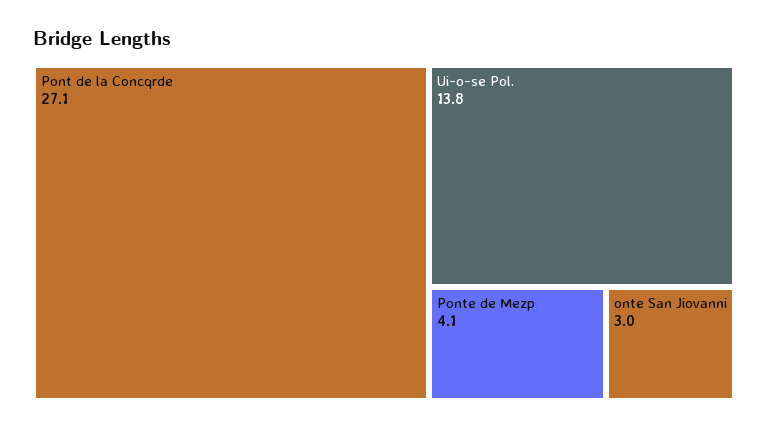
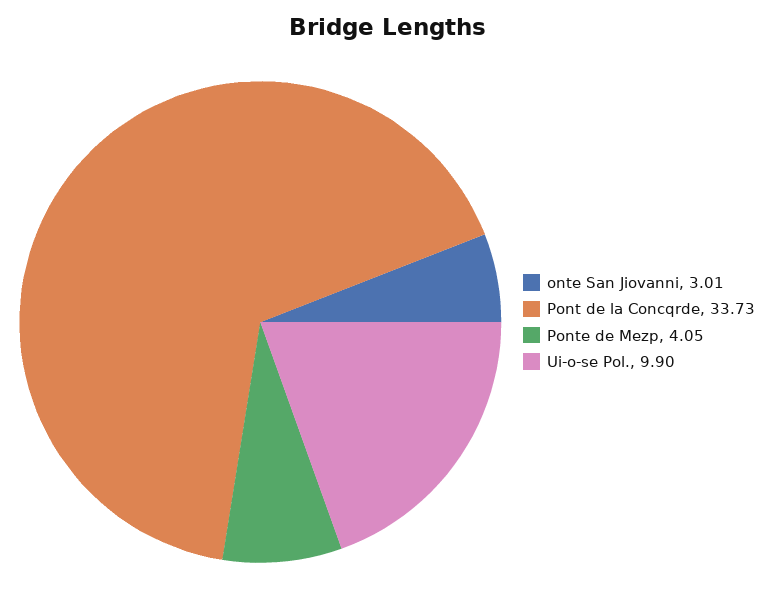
Pont de la Concqrde: 27.1 -> 33.73
Ui-o-se Pol.: 13.8 -> 9.9

